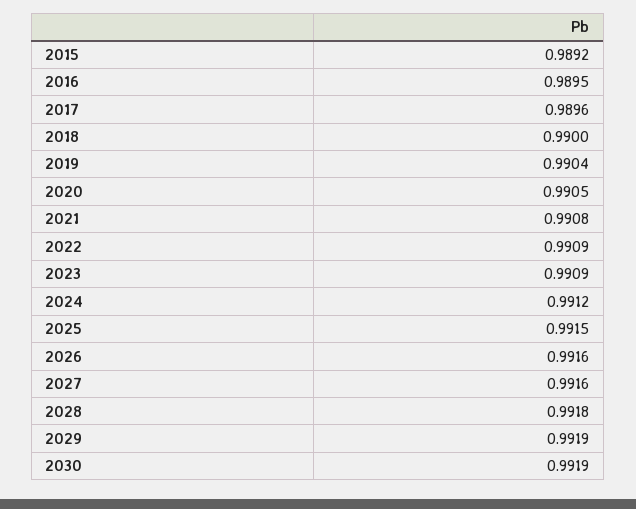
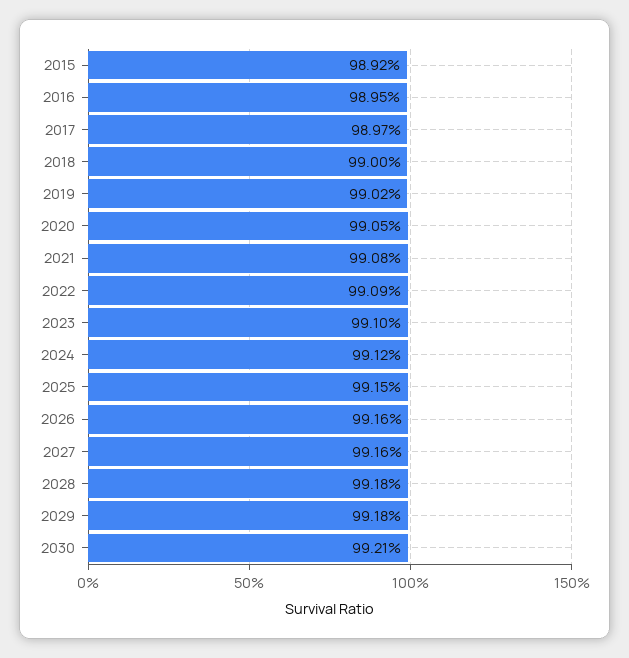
2017: 0.9896 -> 0.9897
2019: 0.9904 -> 0.9902
2023: 0.9909 -> 0.991
2029: 0.9919 -> 0.9918
2030: 0.9919 -> 0.9921

